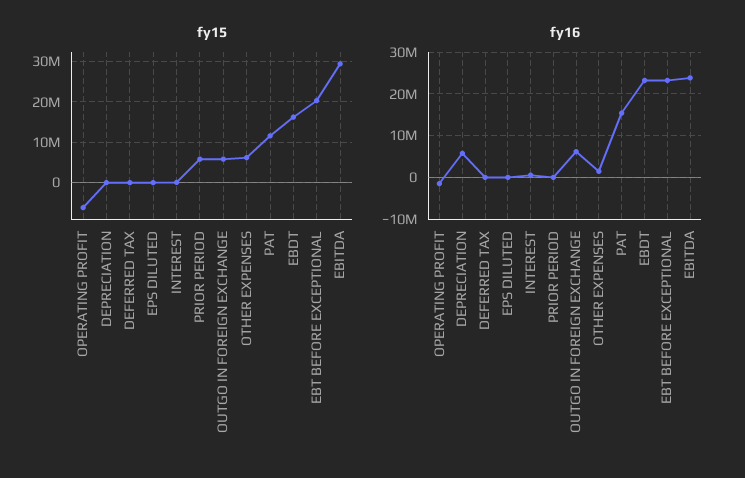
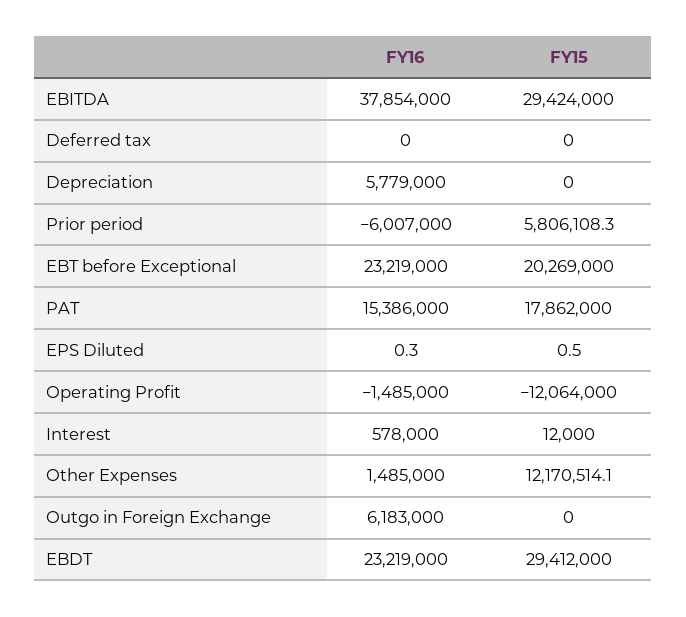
fy15, OPERATING PROFIT: -6000000 -> -12064000
fy15, OUTGO IN FOREIGN EXCHANGE: 6000000 -> 0
fy15, OTHER EXPENSES: 6000000 -> 12170514.1
fy15, PAT: 12000000 -> 17862000
fy15, EBDT: 16000000 -> 29412000
fy16, PRIOR PERIOD: 0 -> -6007000
fy16, EBITDA: 24000000 -> 37854000

